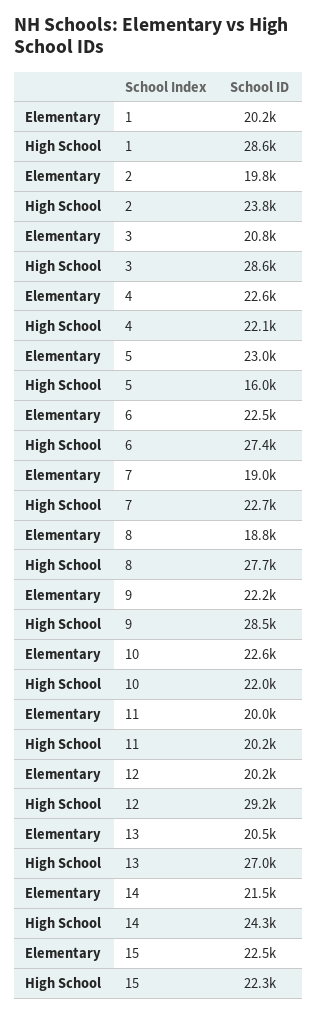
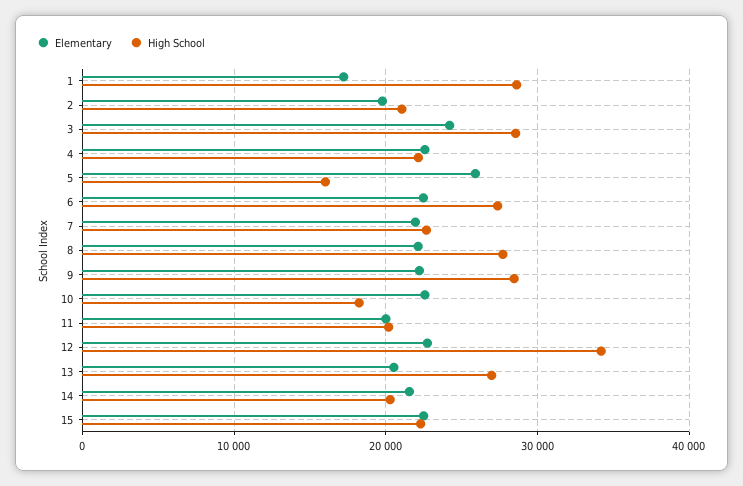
Elementary, 1: 20200 -> 17000
High School, 2: 23800 -> 21000
Elementary, 3: 20800 -> 24000
Elementary, 5: 23000 -> 26000
Elementary, 7: 19000 -> 22000
Elementary, 8: 18800 -> 22000
High School, 10: 22000 -> 18000
Elementary, 12: 20200 -> 23000
High School, 12: 29200 -> 34000
High School, 14: 24300 -> 20000

